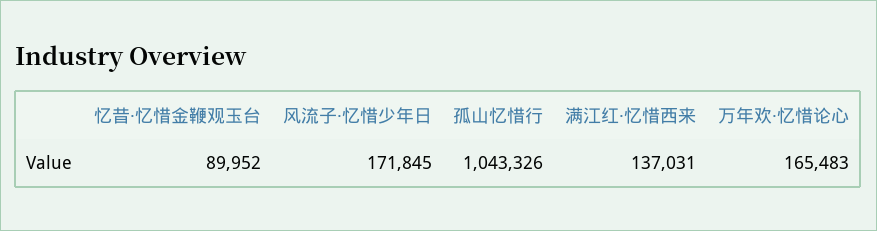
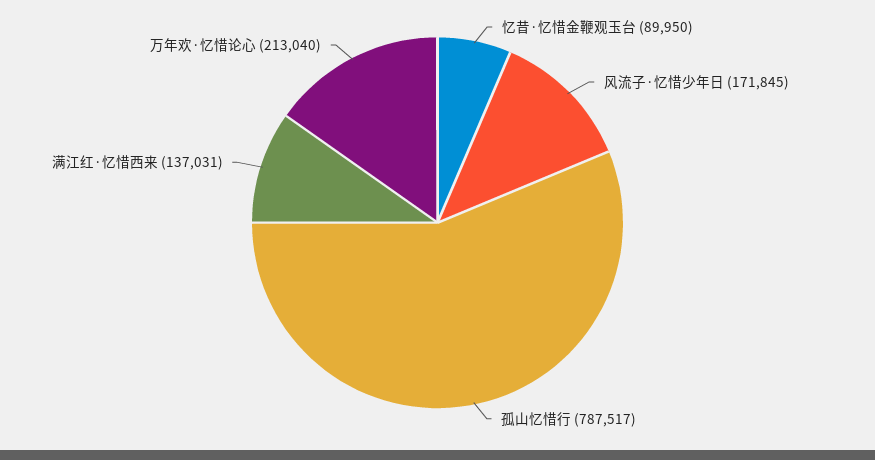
忆昔·忆惜金鞭观玉台: 89952 -> 89950
孤山忆惜行: 1043326 -> 787517
万年欢·忆惜论心: 165483 -> 213040

